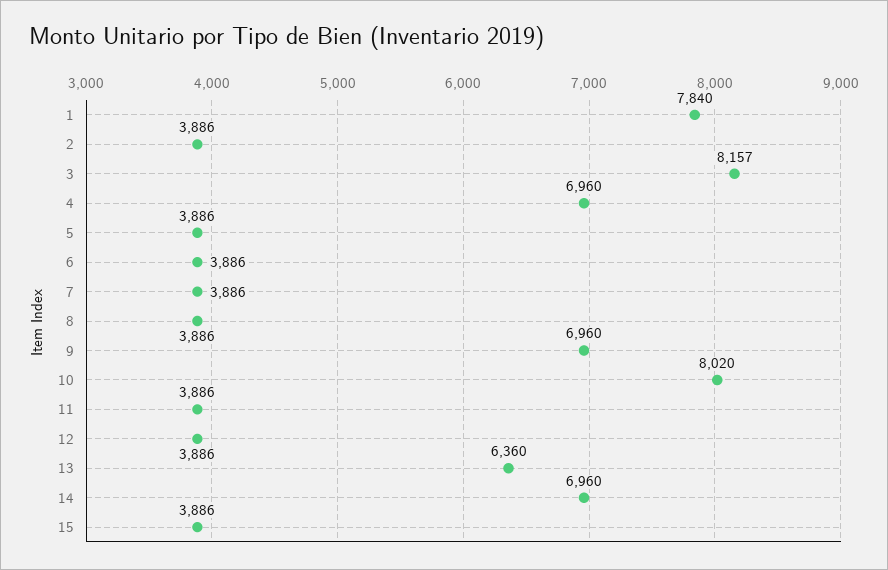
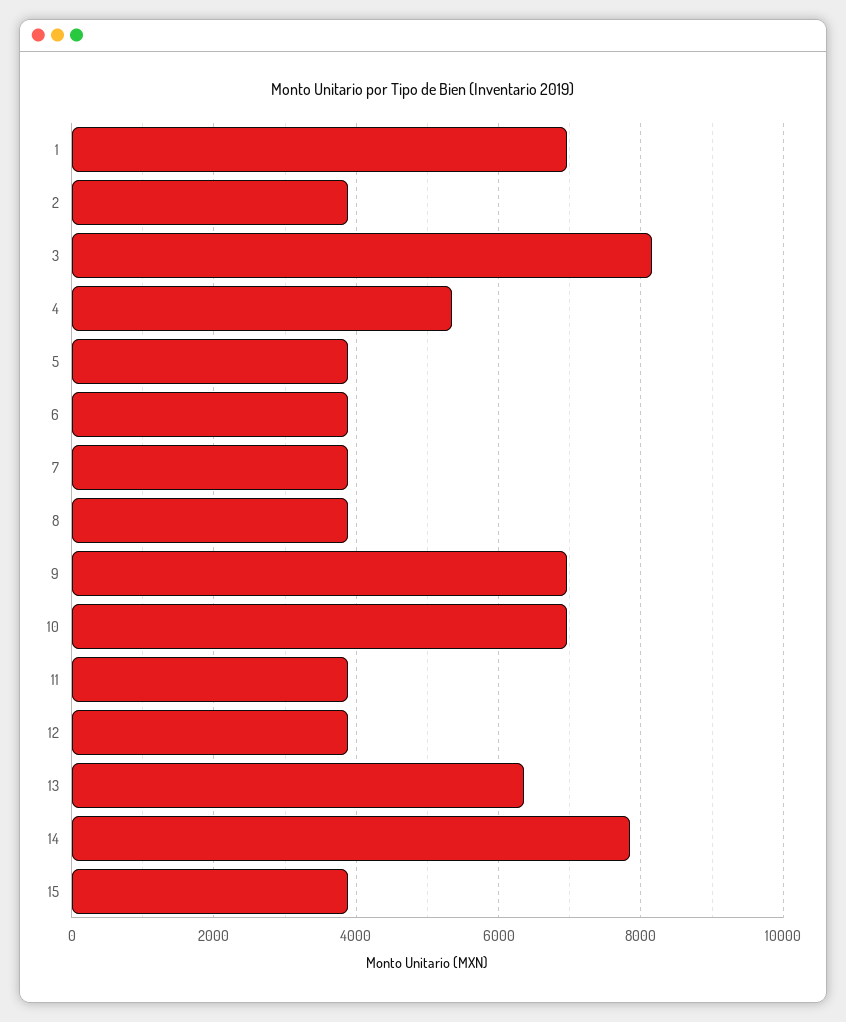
1: 7840 -> 7000
4: 6960 -> 5400
10: 8020 -> 7000
14: 6960 -> 7800

